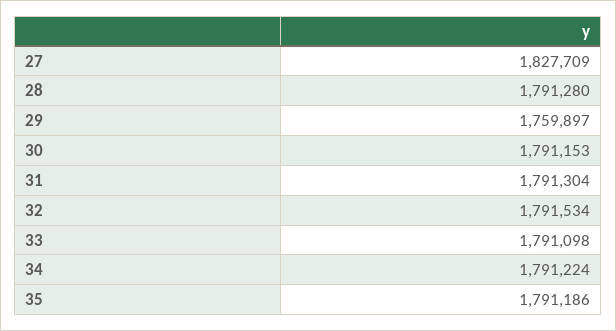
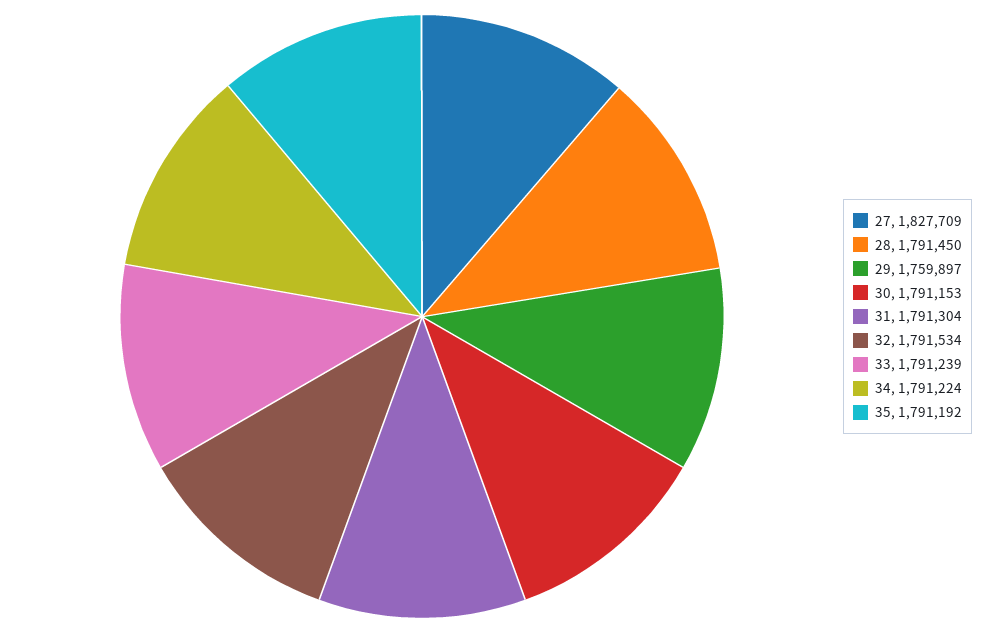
28: 1791280 -> 1791450
33: 1791098 -> 1791239
35: 1791186 -> 1791192

